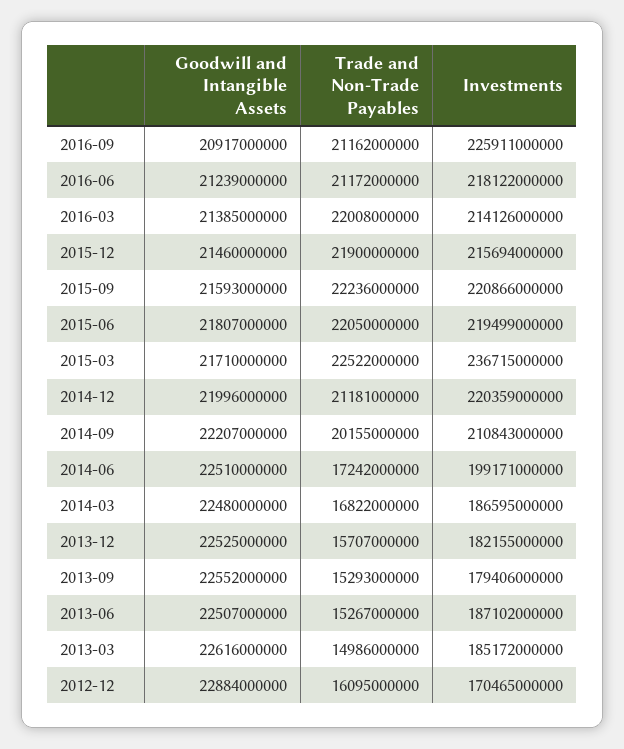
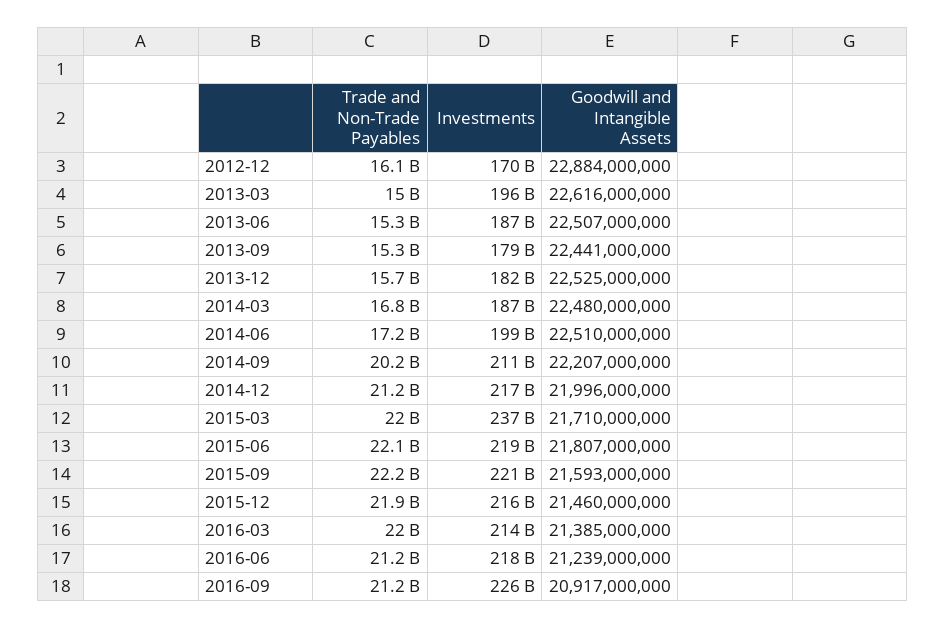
Trade and Non-Trade Payables, 2015-03: 22522000000 -> 22000000000
Investments, 2014-12: 220359000000 -> 217000000000
Goodwill and Intangible Assets, 2013-09: 22552000000 -> 22441000000
Investments, 2013-03: 185172000000 -> 196000000000

